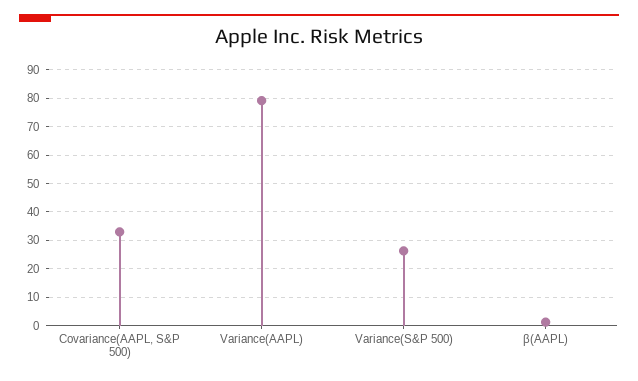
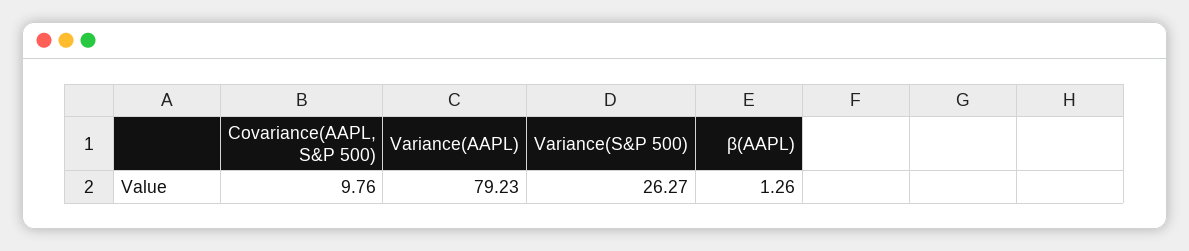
Covariance(AAPL, S&P 500): 32.5 -> 9.76

